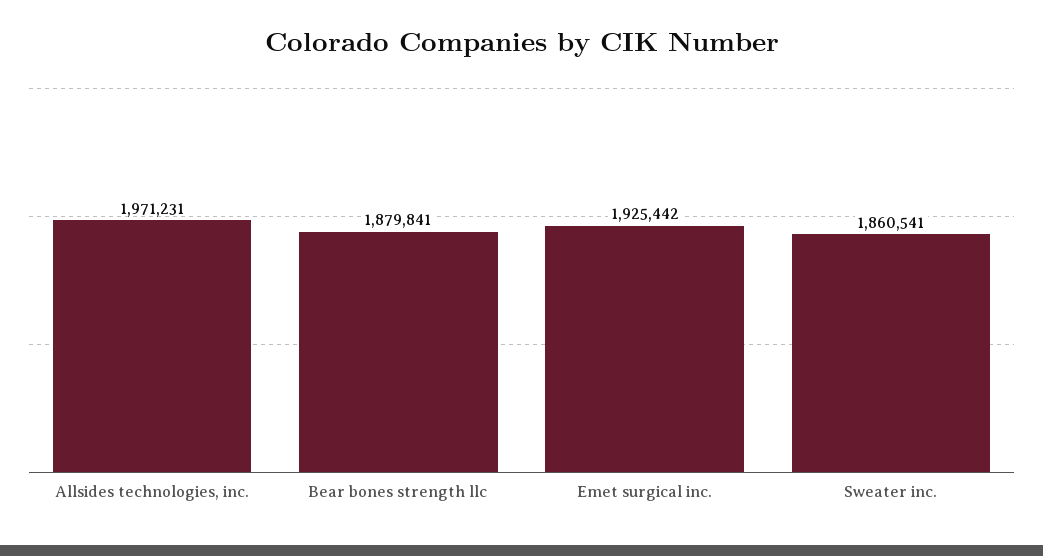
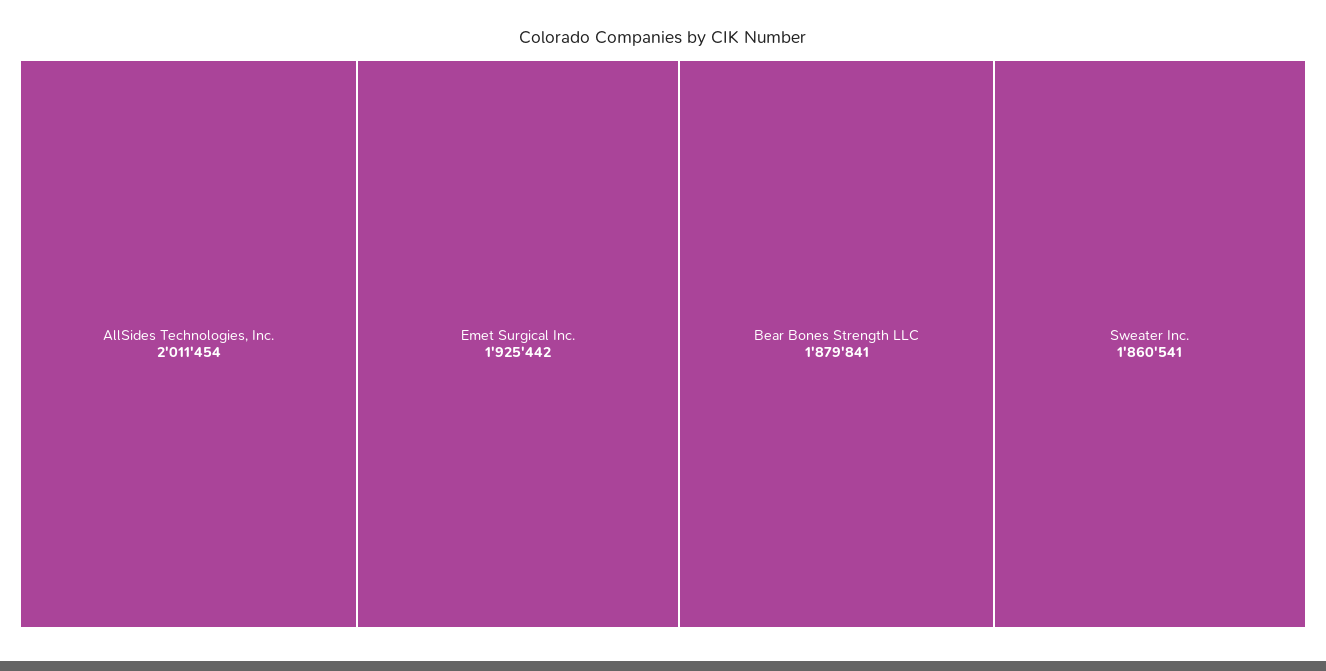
Allsides technologies, inc.: 1971231 -> 2011454

